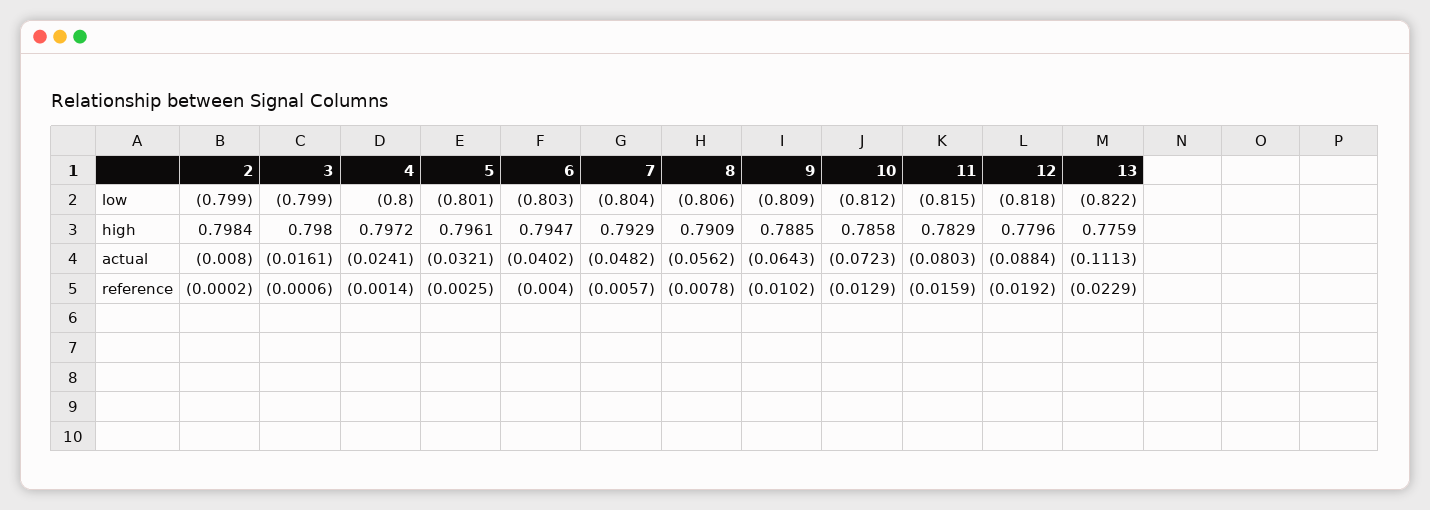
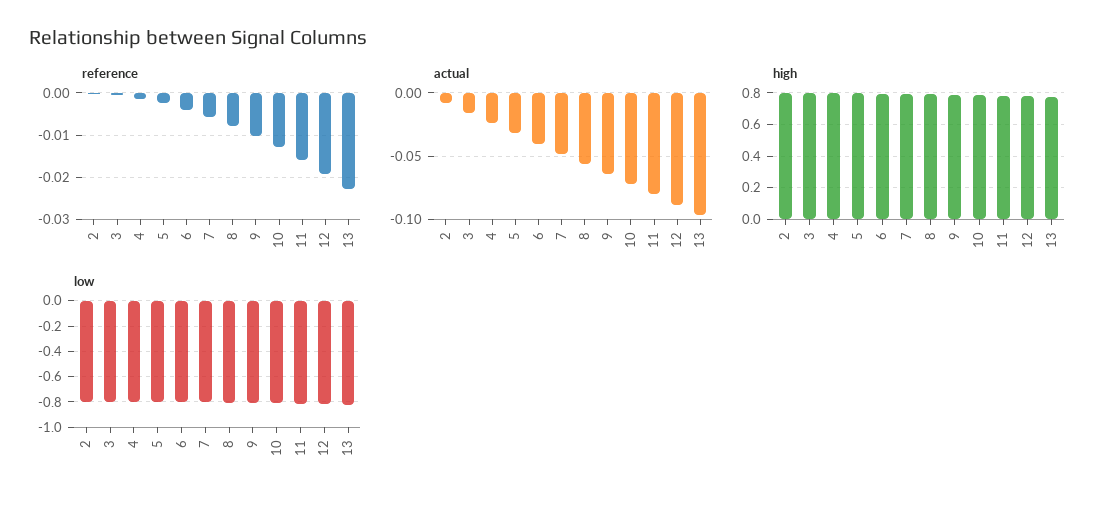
actual, 13: -0.1113 -> -0.095

